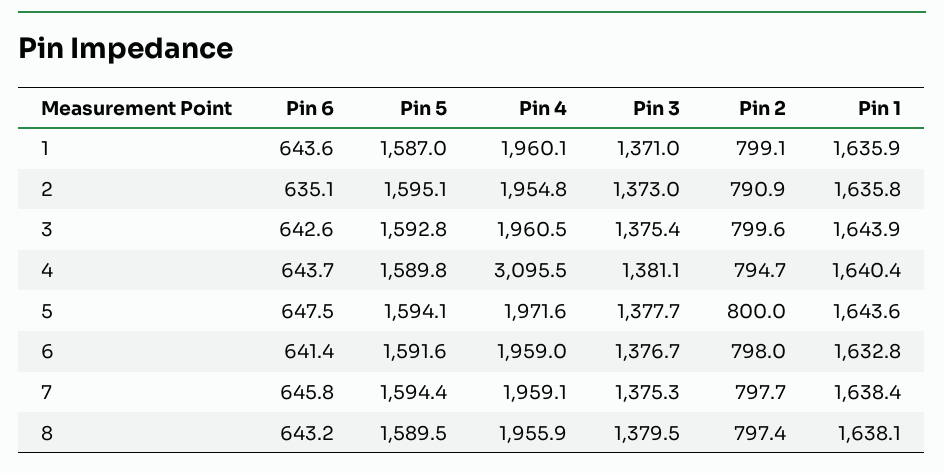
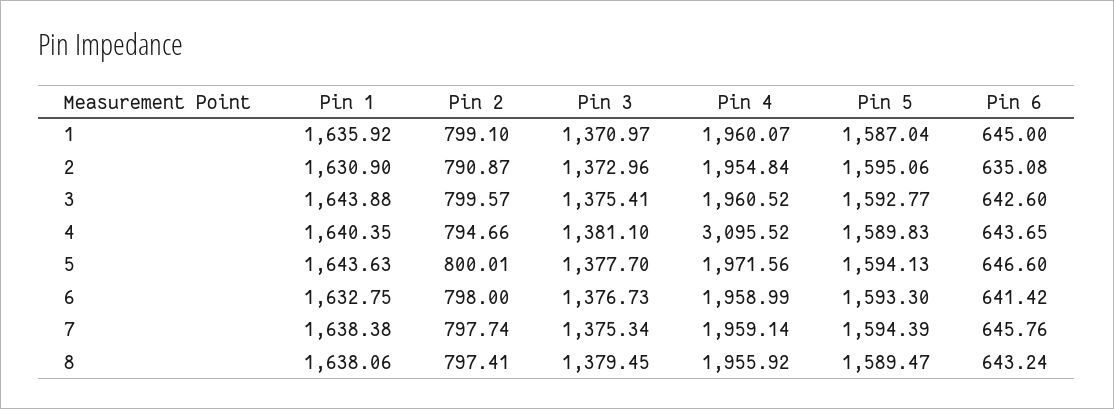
Pin 6, 1: 643.6 -> 645
Pin 1, 2: 1635.8 -> 1630.9
Pin 6, 5: 647.5 -> 646.6
Pin 5, 6: 1591.6 -> 1593.3

